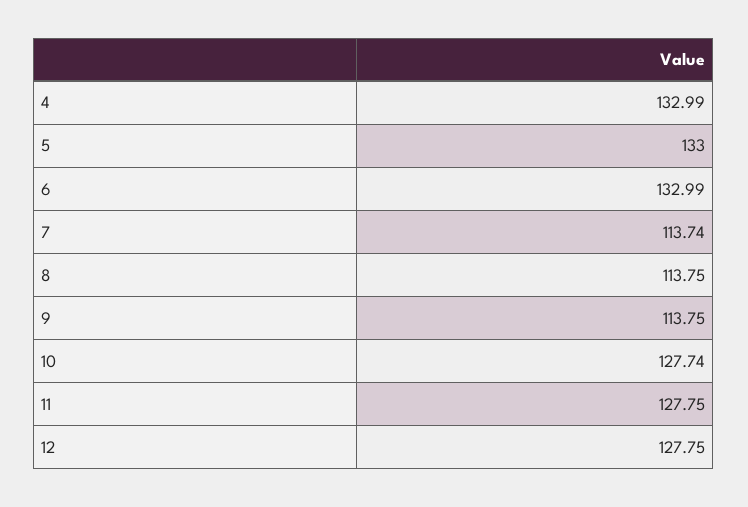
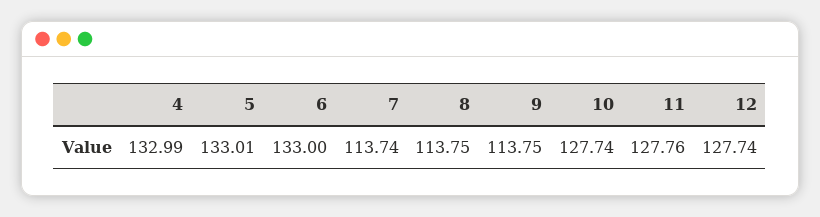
5: 133 -> 133.01
6: 132.99 -> 133
11: 127.75 -> 127.76
12: 127.75 -> 127.74

